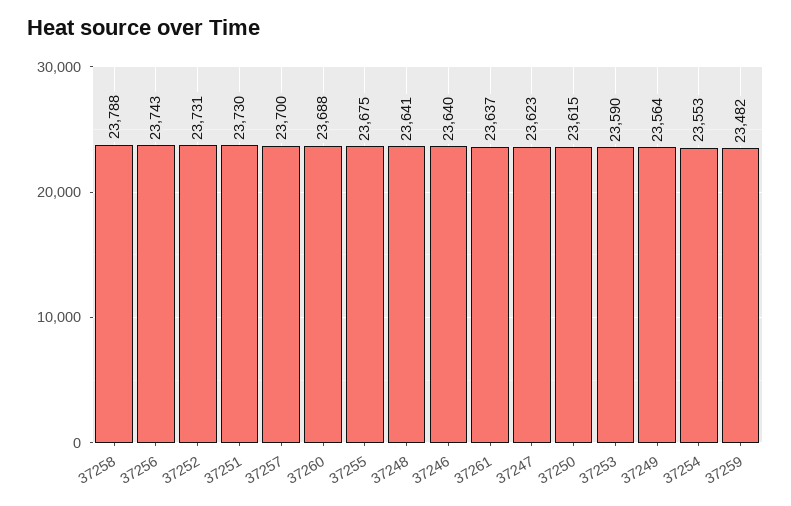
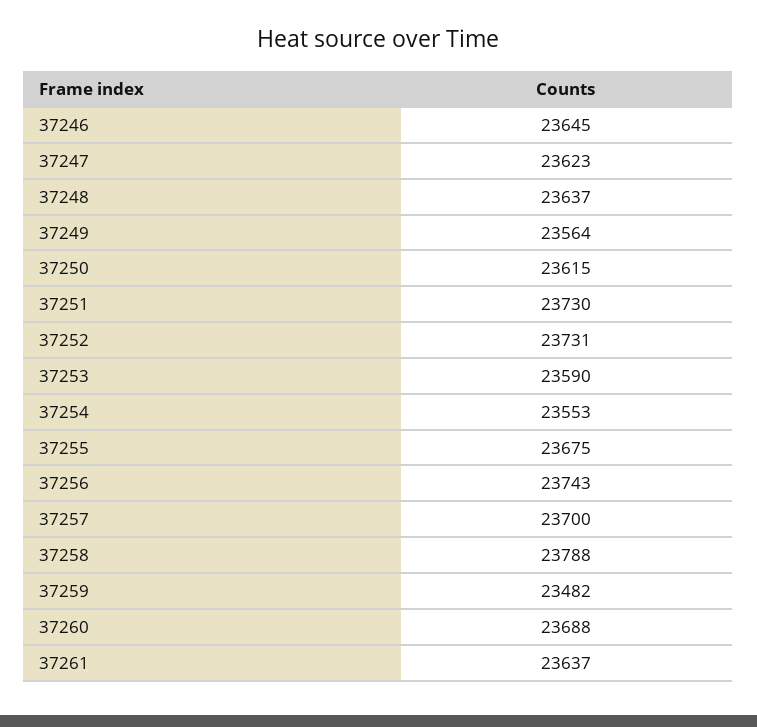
37248: 23641 -> 23637
37246: 23640 -> 23645

